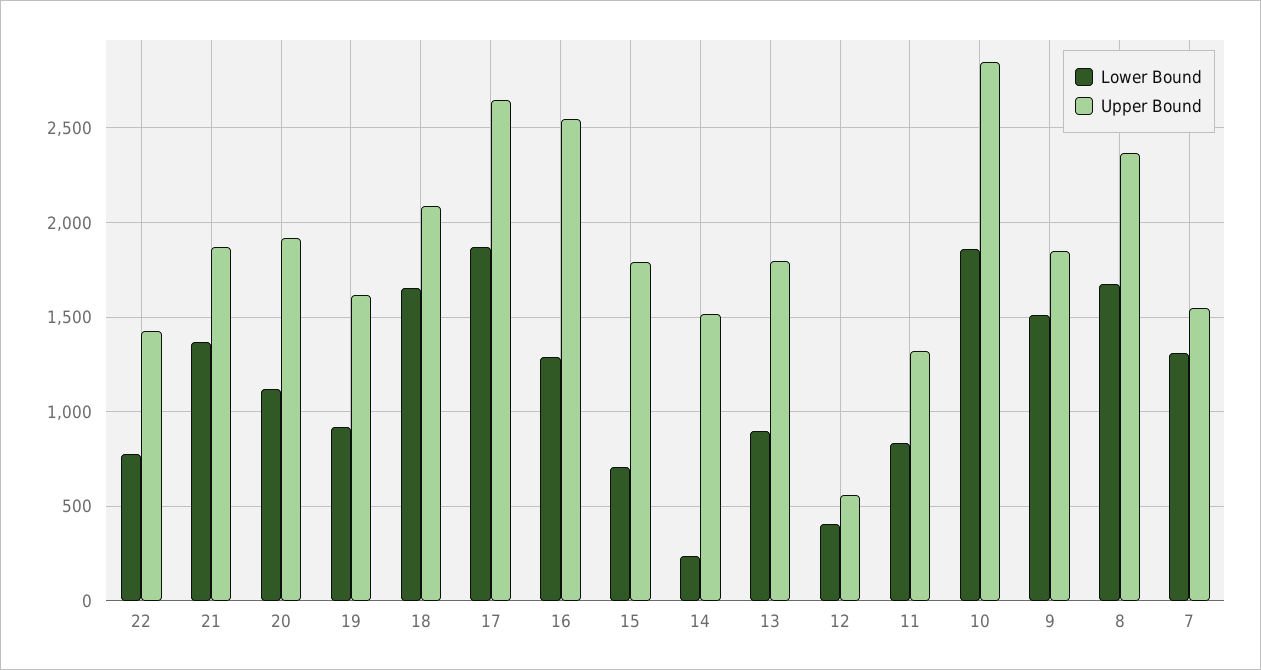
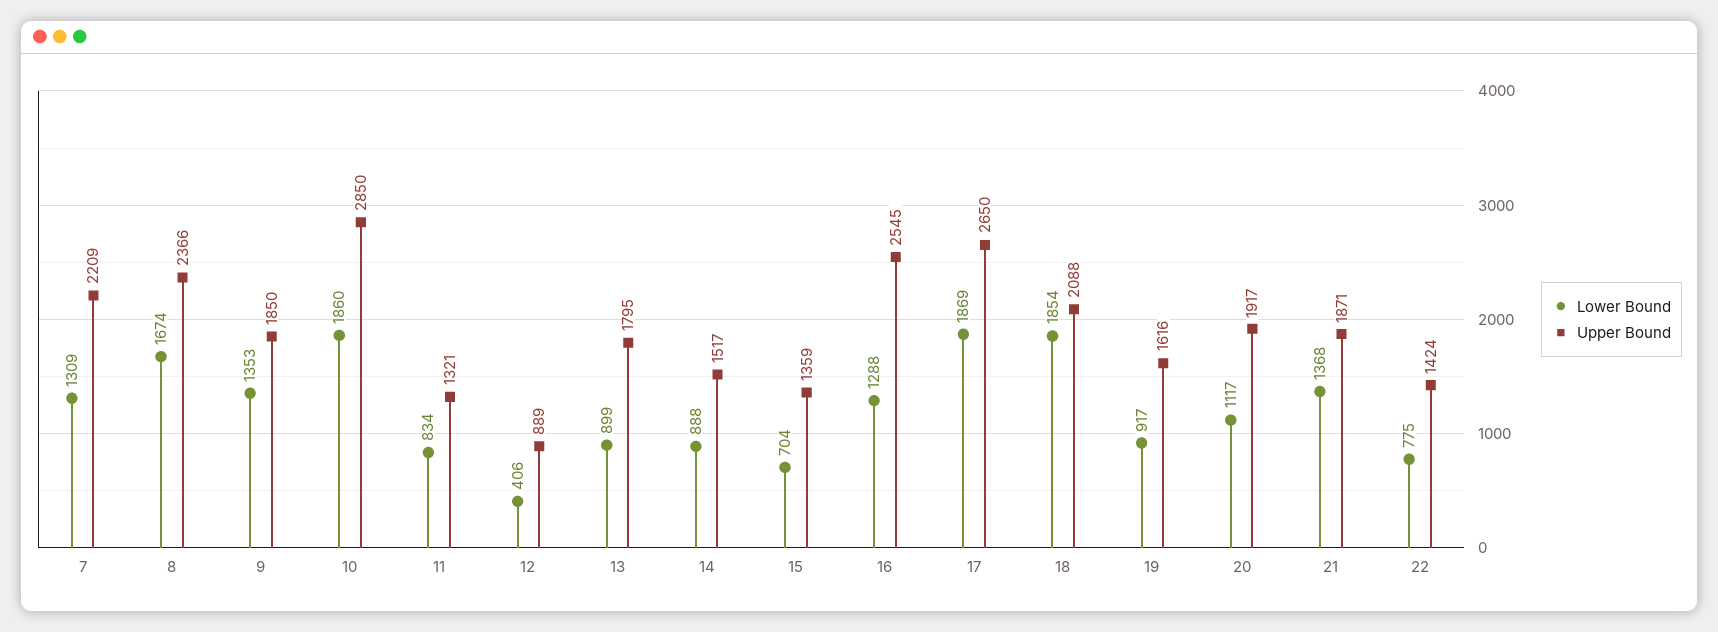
Lower Bound, 18: 1650 -> 1854
Upper Bound, 15: 1800 -> 1359
Lower Bound, 14: 250 -> 888
Upper Bound, 12: 550 -> 889
Lower Bound, 9: 1500 -> 1353
Upper Bound, 7: 1550 -> 2209

